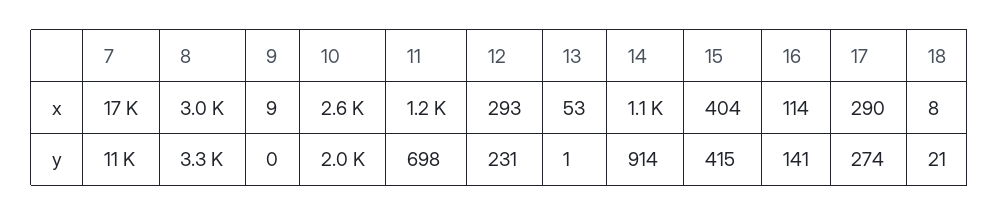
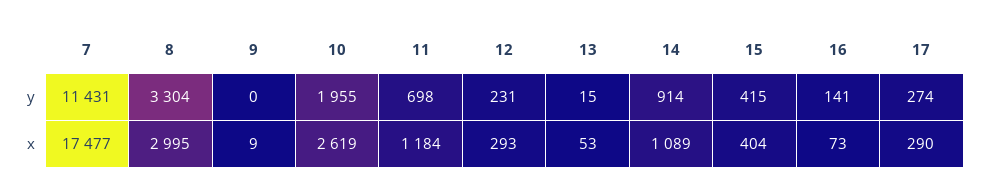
16, x: 114 -> 73
18, x: 8 -> none
13, y: 1 -> 15
18, y: 21 -> none

